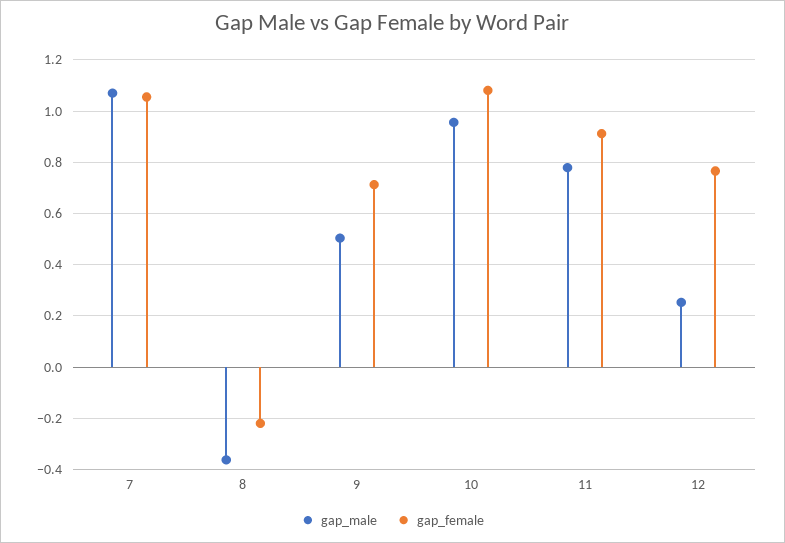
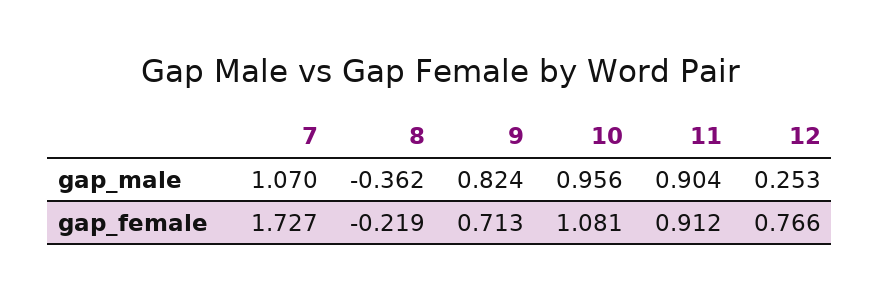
gap_female, 7: 1.05 -> 1.727
gap_male, 9: 0.5 -> 0.824
gap_male, 11: 0.775 -> 0.904

